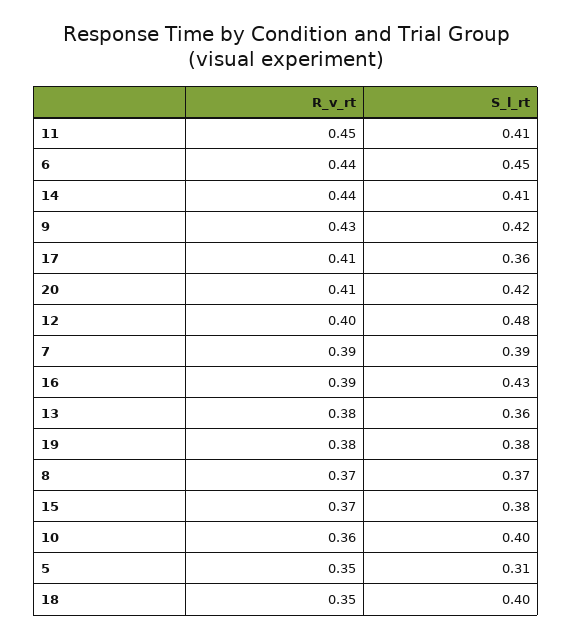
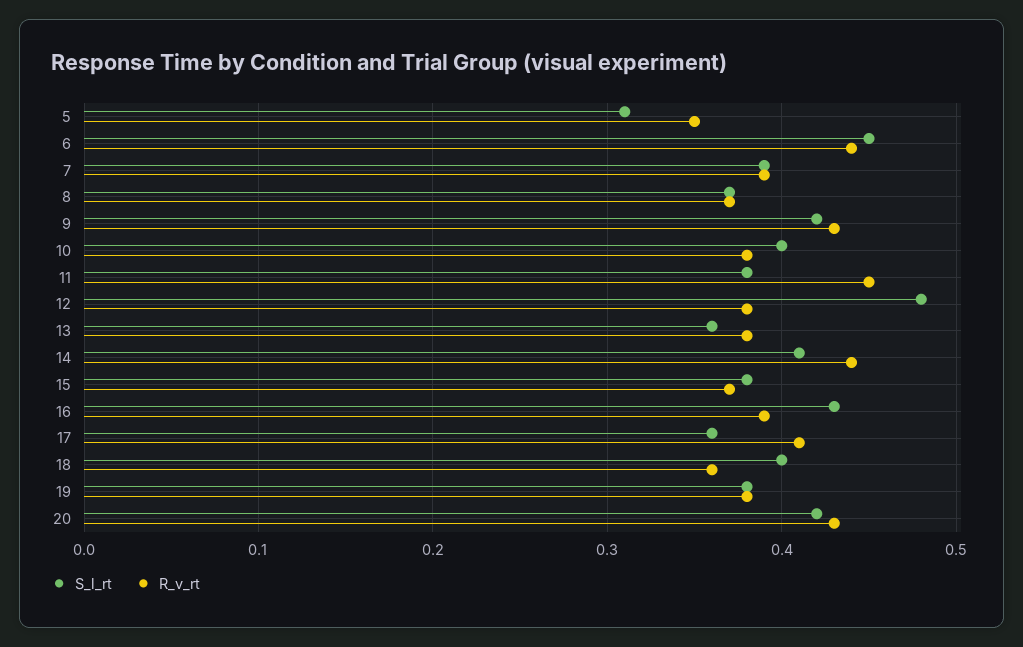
S_l_rt, 11: 0.41 -> 0.38
R_v_rt, 20: 0.41 -> 0.43
R_v_rt, 12: 0.4 -> 0.38
R_v_rt, 10: 0.36 -> 0.38
R_v_rt, 18: 0.35 -> 0.36

